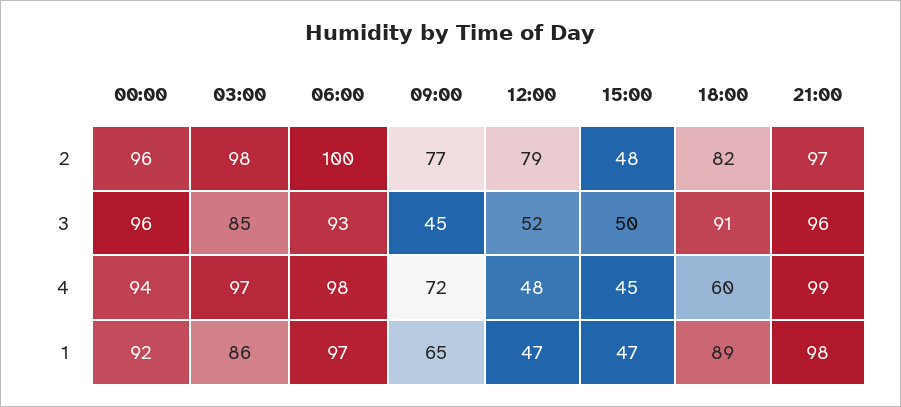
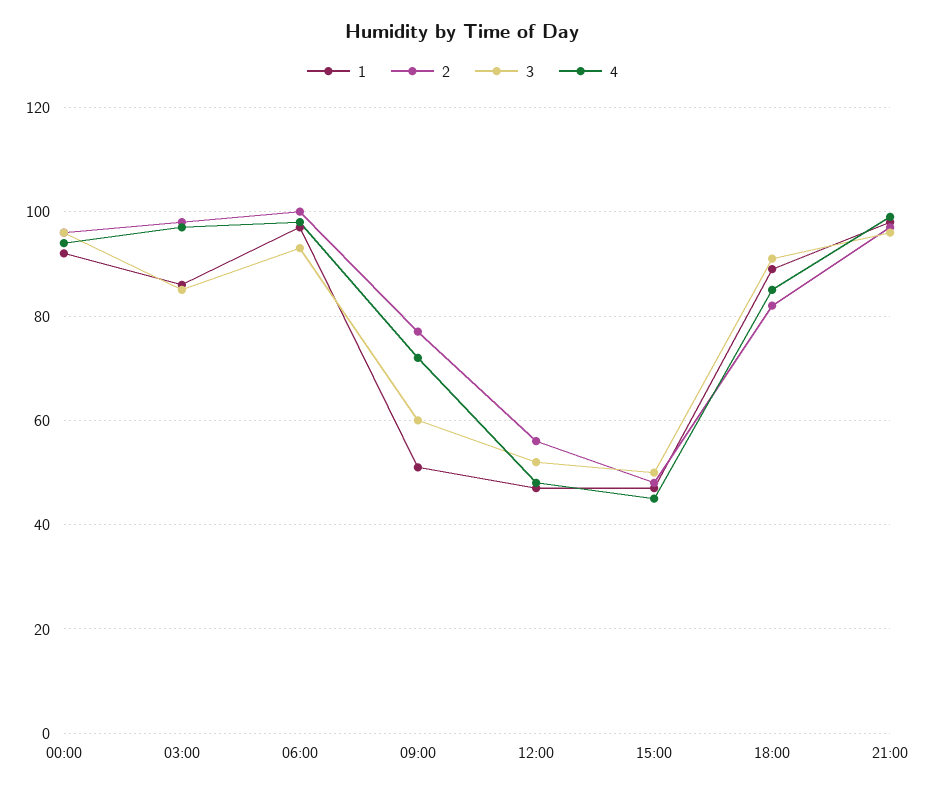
2, 12:00: 79 -> 55
3, 09:00: 45 -> 60
4, 18:00: 60 -> 85
1, 09:00: 65 -> 50

